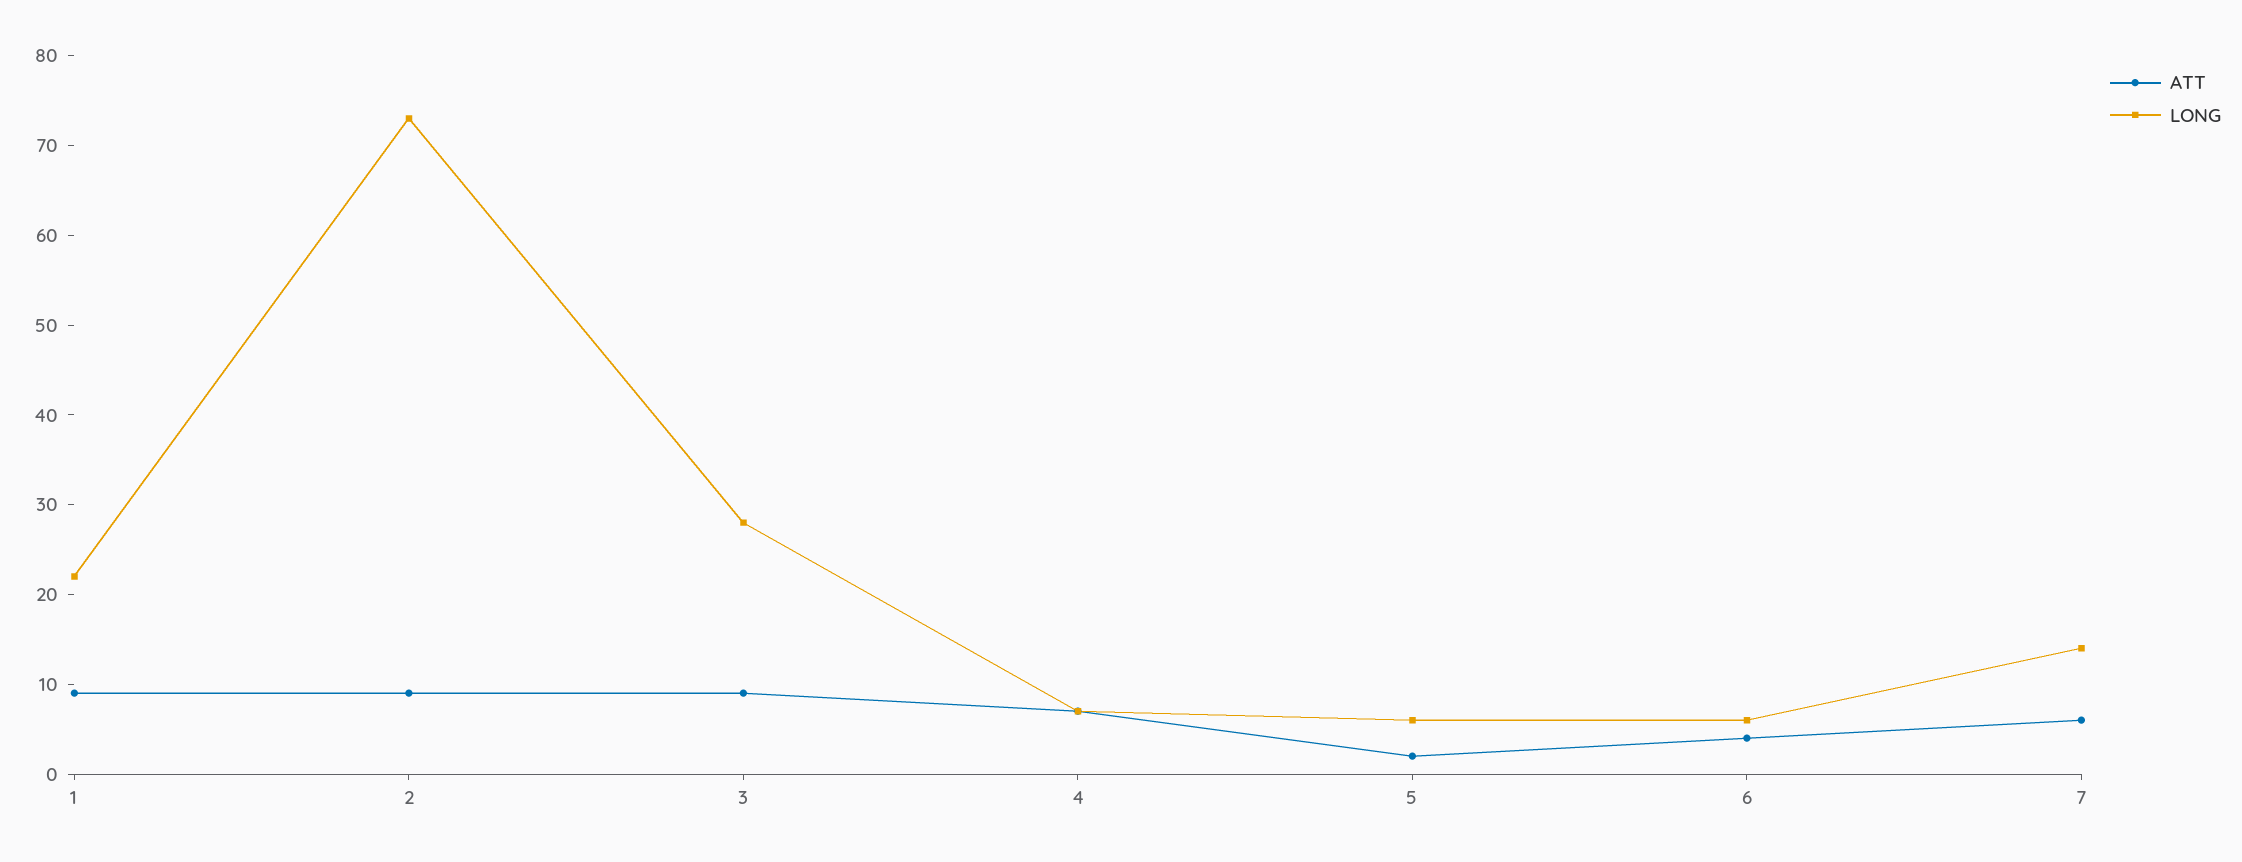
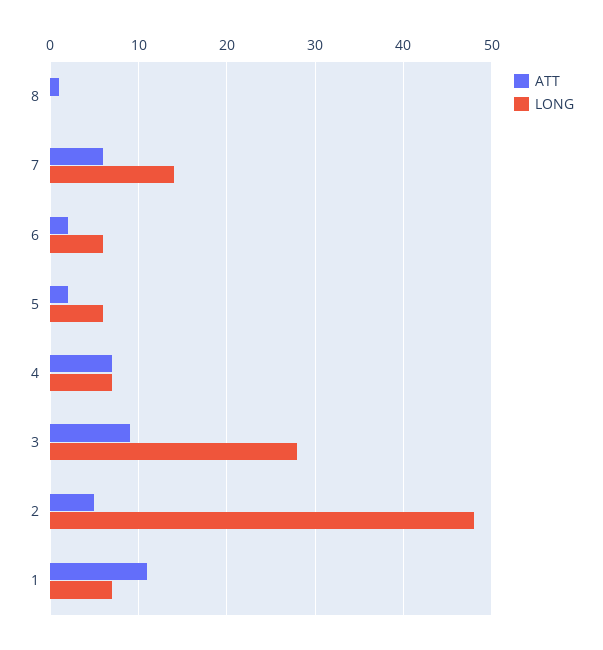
ATT, 1: 9 -> 11
LONG, 1: 22 -> 7
ATT, 2: 9 -> 5
LONG, 2: 73 -> 48
ATT, 6: 4 -> 2
ATT, 8: none -> 1
LONG, 8: none -> 0

